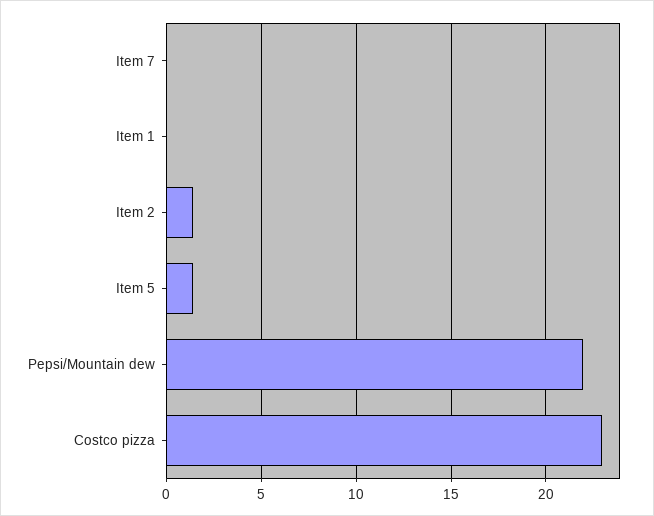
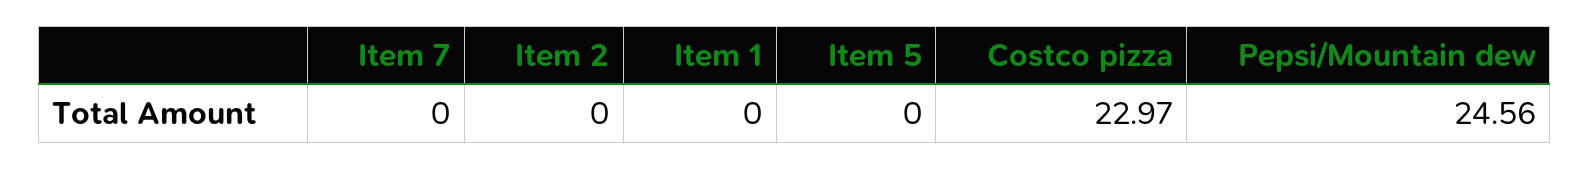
Item 2: 1.5 -> 0
Item 5: 1.5 -> 0
Pepsi/Mountain dew: 22 -> 24.56

